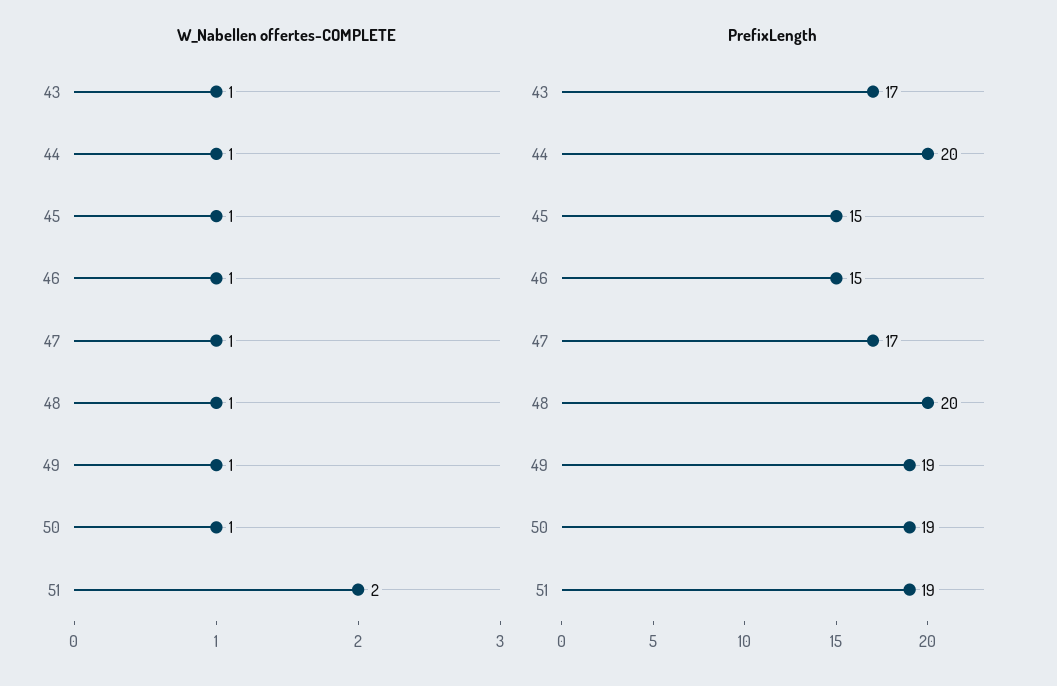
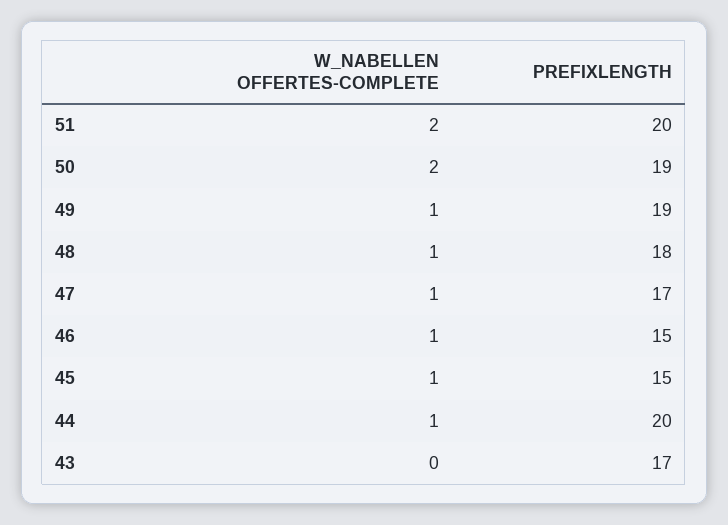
W_Nabellen offertes-COMPLETE, 43: 1 -> 0
W_Nabellen offertes-COMPLETE, 50: 1 -> 2
PrefixLength, 48: 20 -> 18
PrefixLength, 51: 19 -> 20

